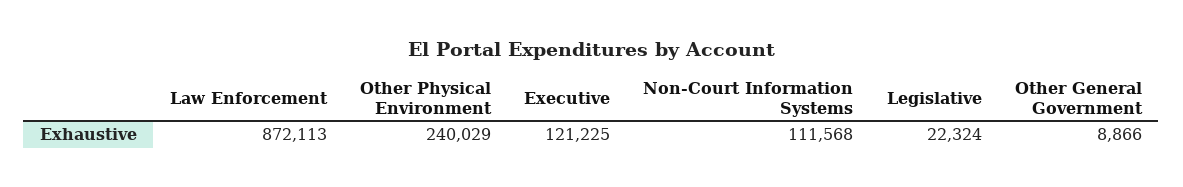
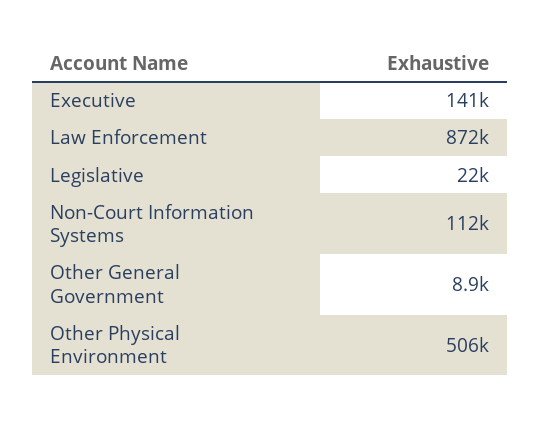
Other Physical Environment: 240029 -> 506000
Executive: 121225 -> 141000

